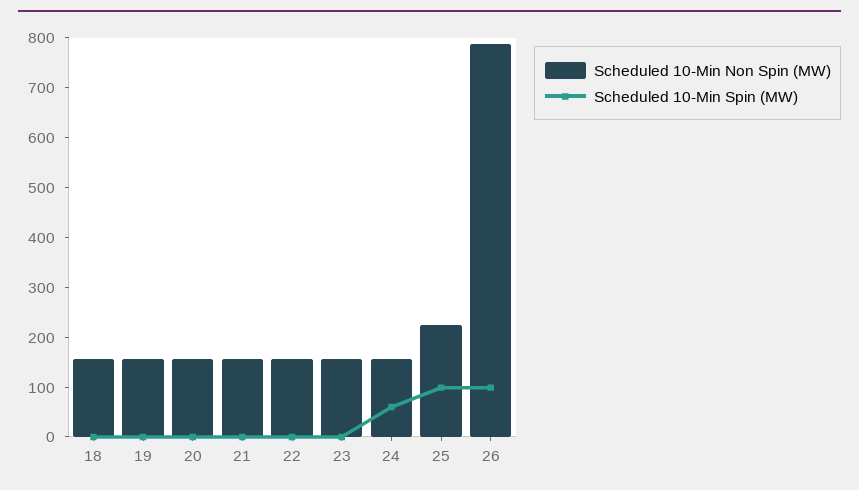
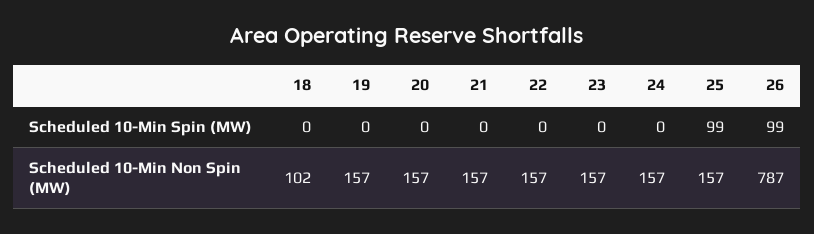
Scheduled 10-Min Non Spin (MW), 18: 160 -> 102
Scheduled 10-Min Spin (MW), 24: 60 -> 0
Scheduled 10-Min Non Spin (MW), 25: 220 -> 157

